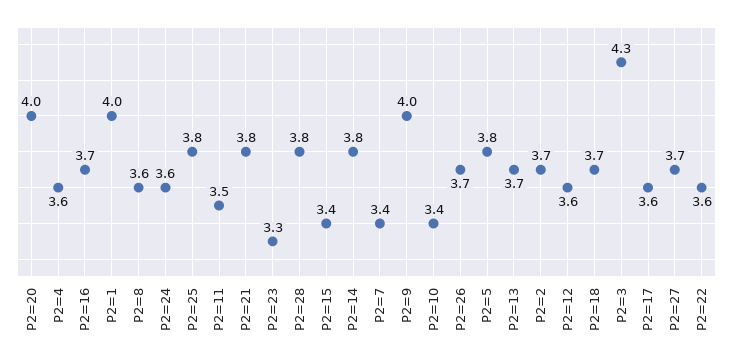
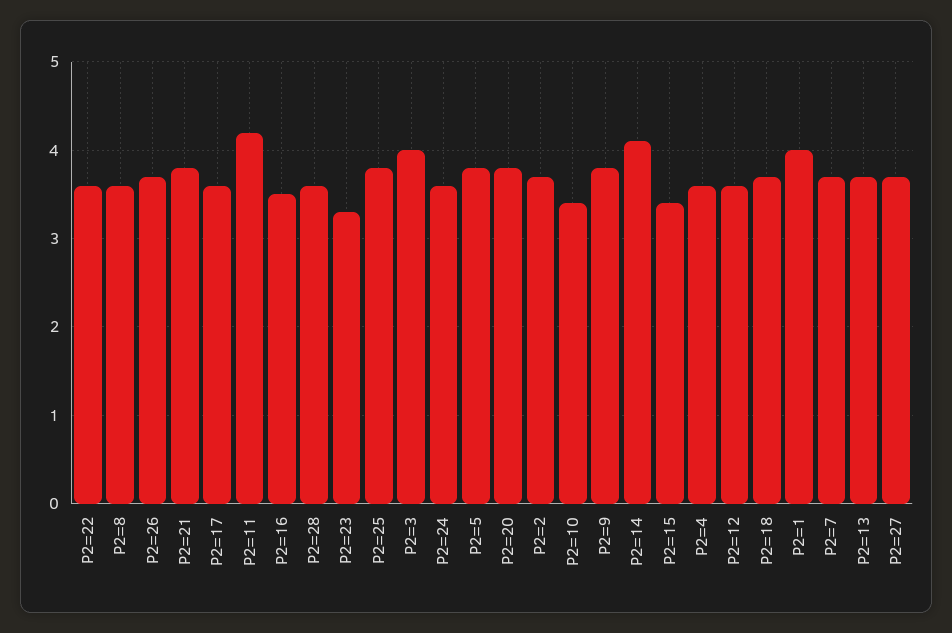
P2=20: 4 -> 3.8
P2=16: 3.7 -> 3.5
P2=11: 3.5 -> 4.2
P2=28: 3.8 -> 3.6
P2=14: 3.8 -> 4.1
P2=7: 3.4 -> 3.7
P2=9: 4 -> 3.8
P2=3: 4.3 -> 4

